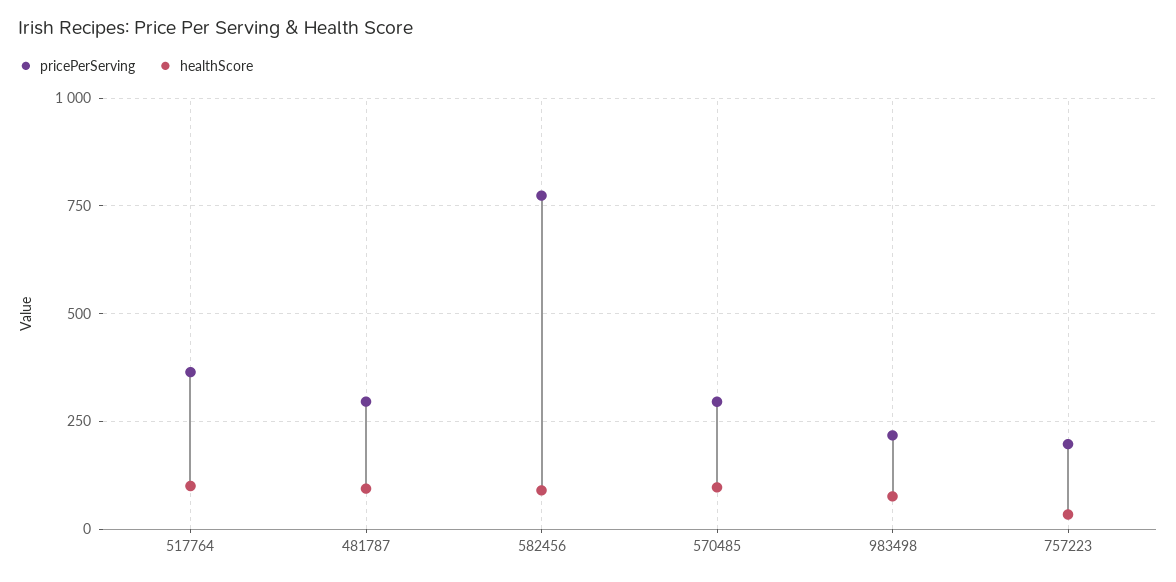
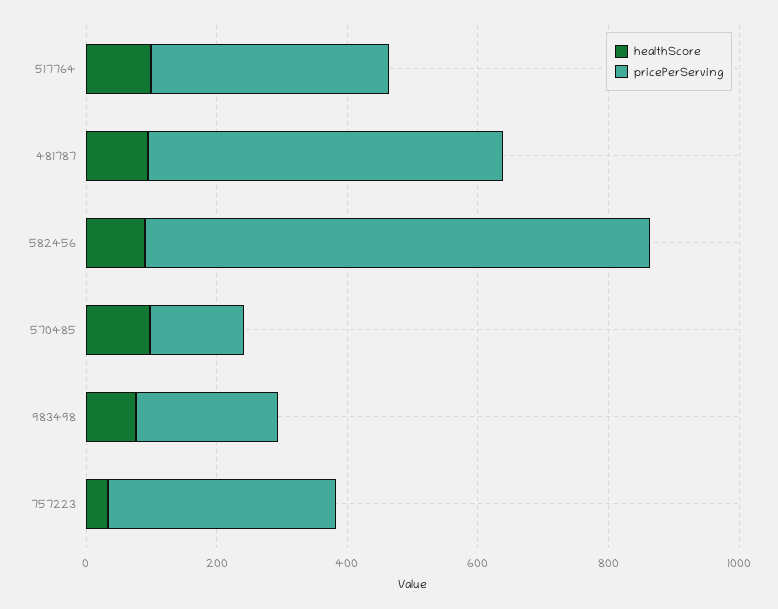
pricePerServing, 481787: 300 -> 550
pricePerServing, 570485: 300 -> 150
pricePerServing, 757223: 200 -> 350

